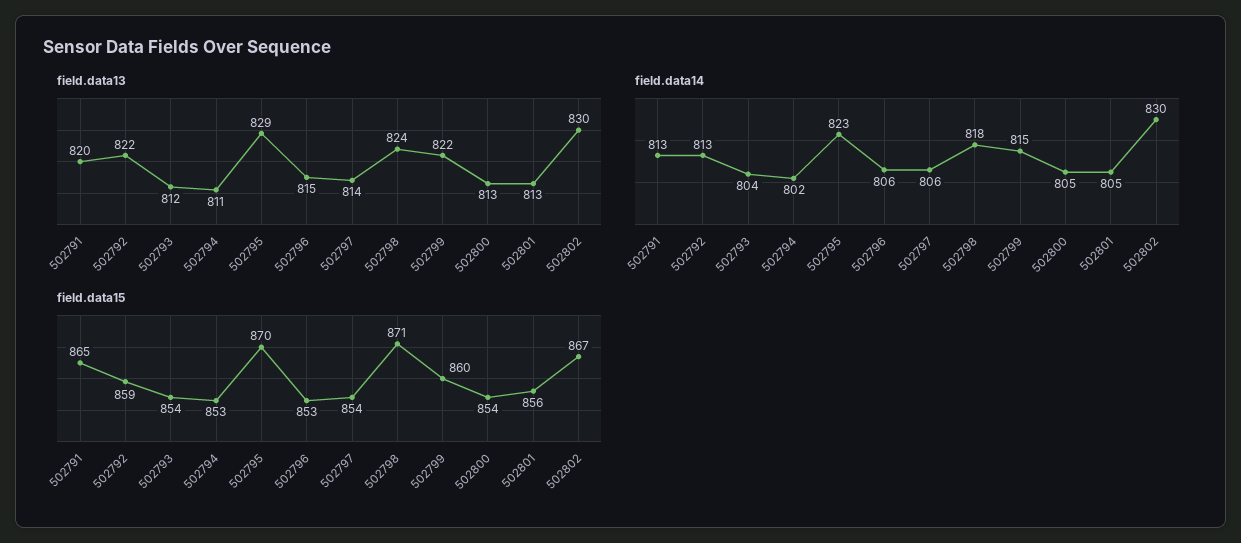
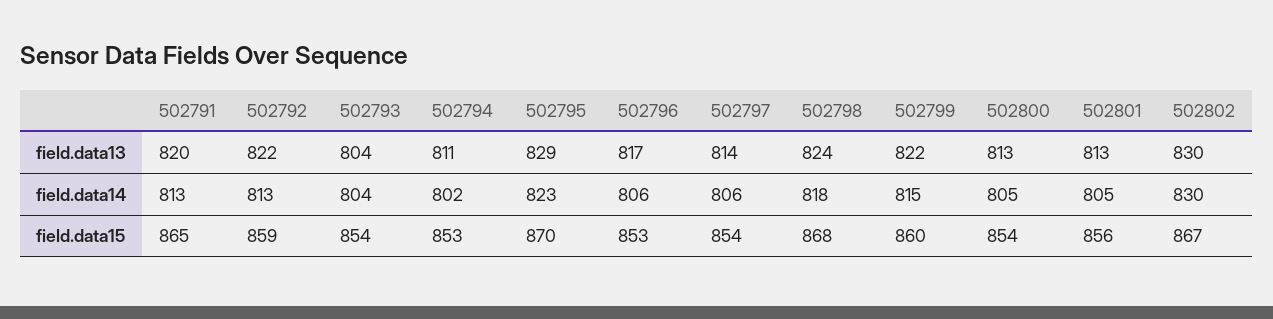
field.data13, 502793: 812 -> 804
field.data13, 502796: 815 -> 817
field.data15, 502798: 871 -> 868

